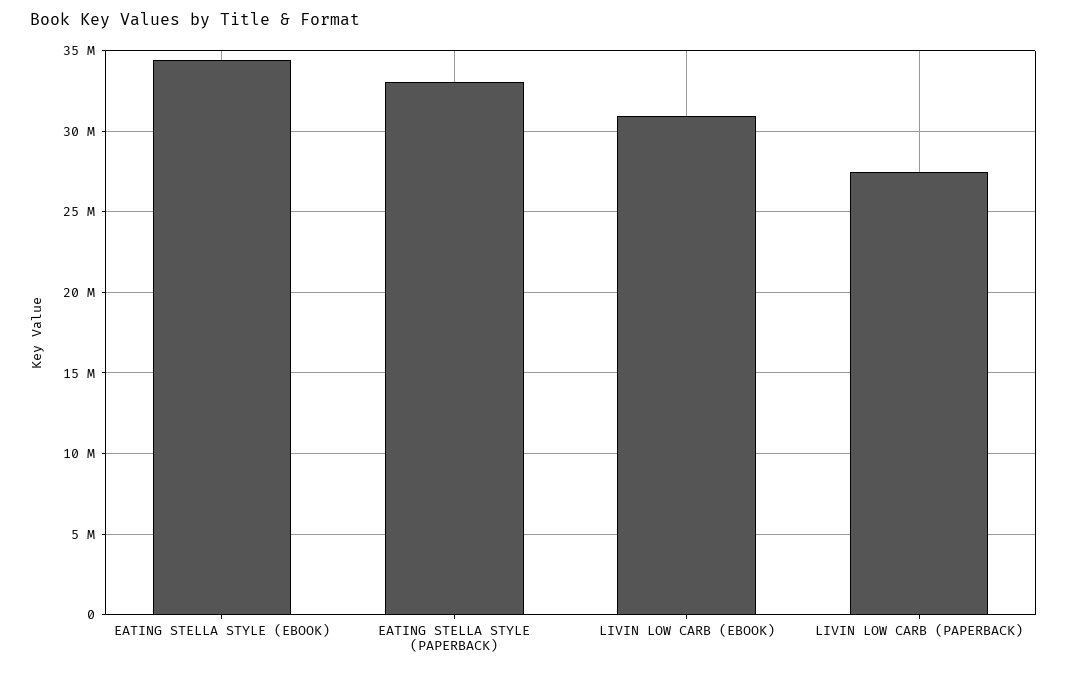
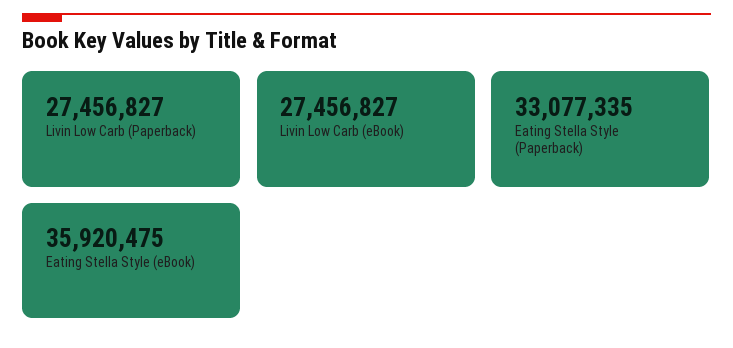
EATING STELLA STYLE (EBOOK): 34500000 -> 35920475
LIVIN LOW CARB (EBOOK): 31000000 -> 27456827

